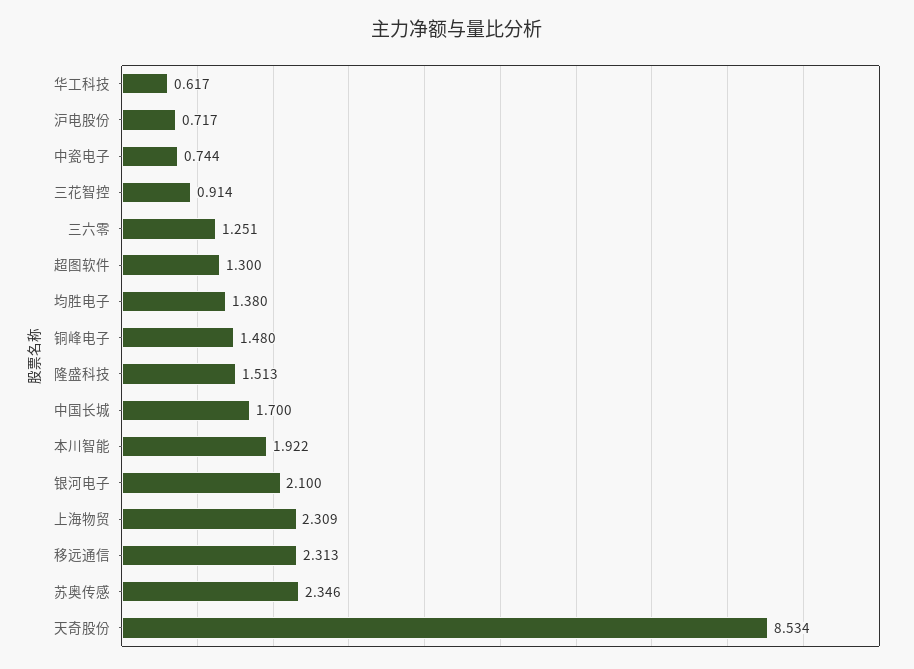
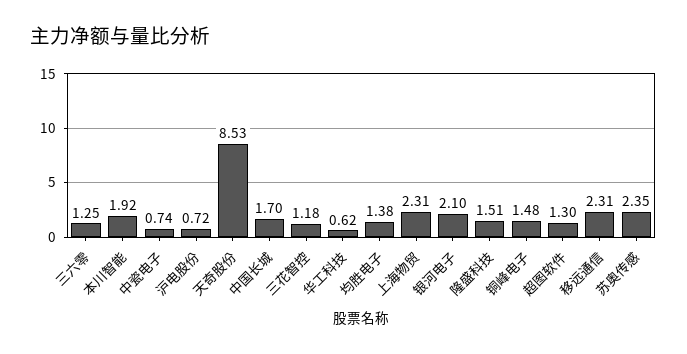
三花智控: 0.914 -> 1.18

